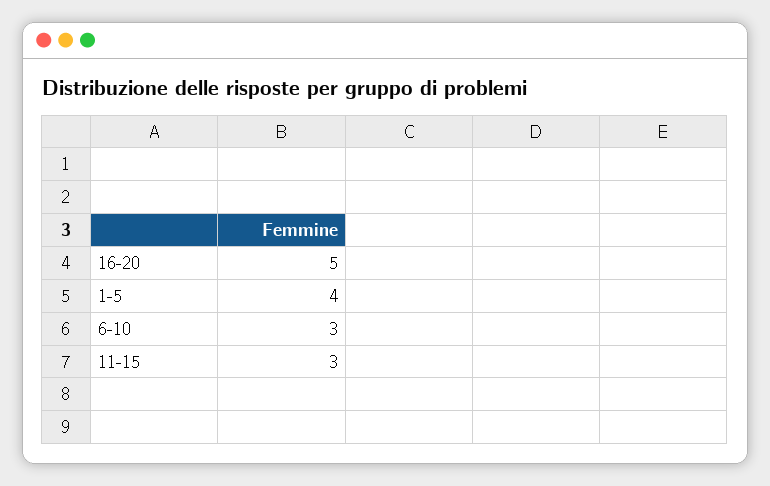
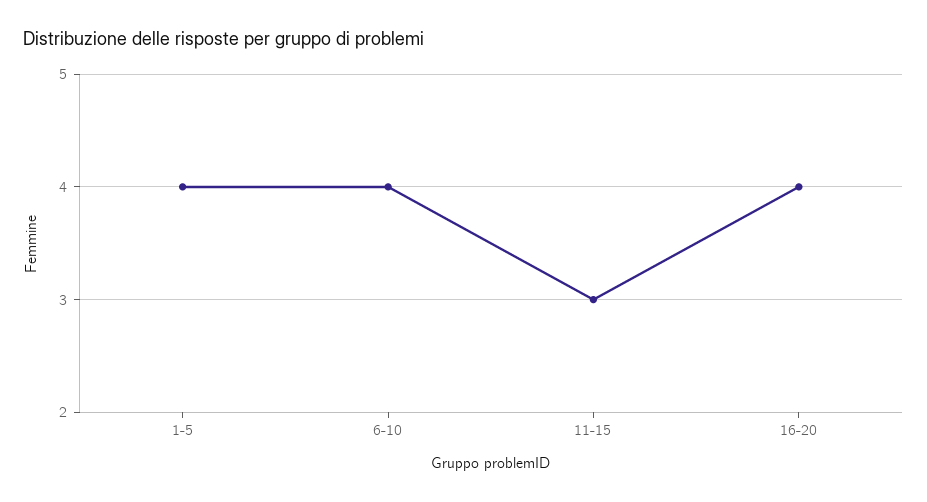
16-20: 5 -> 4
6-10: 3 -> 4

